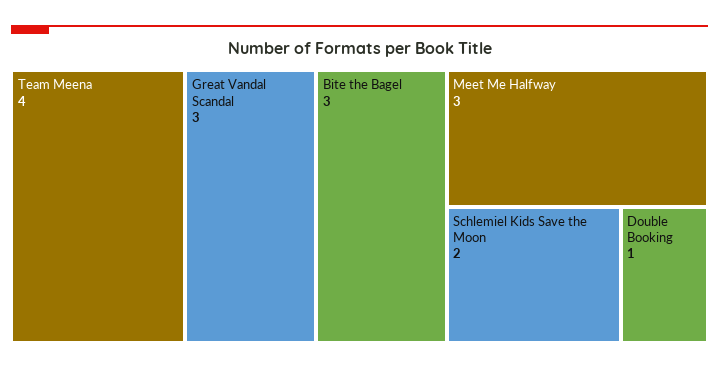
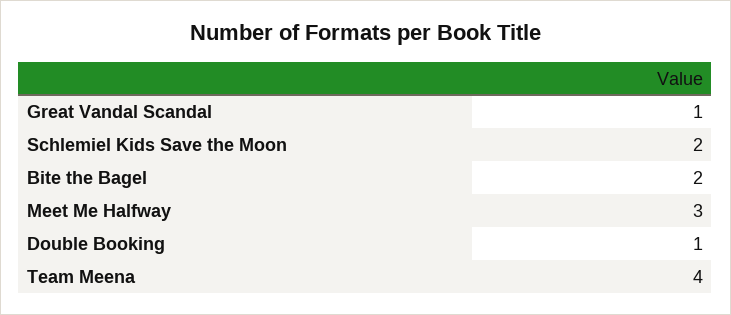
Great Vandal Scandal: 3 -> 1
Bite the Bagel: 3 -> 2

